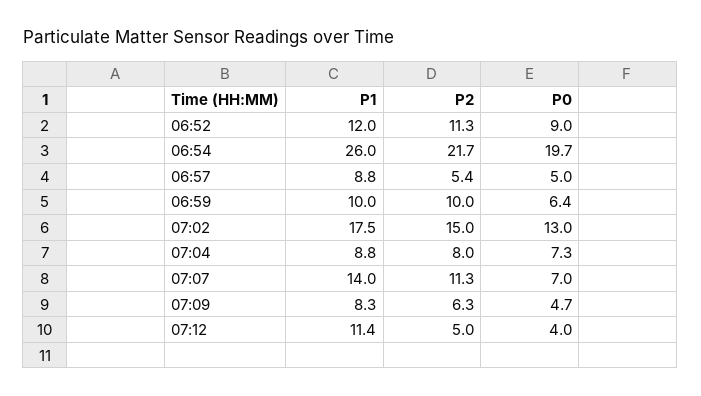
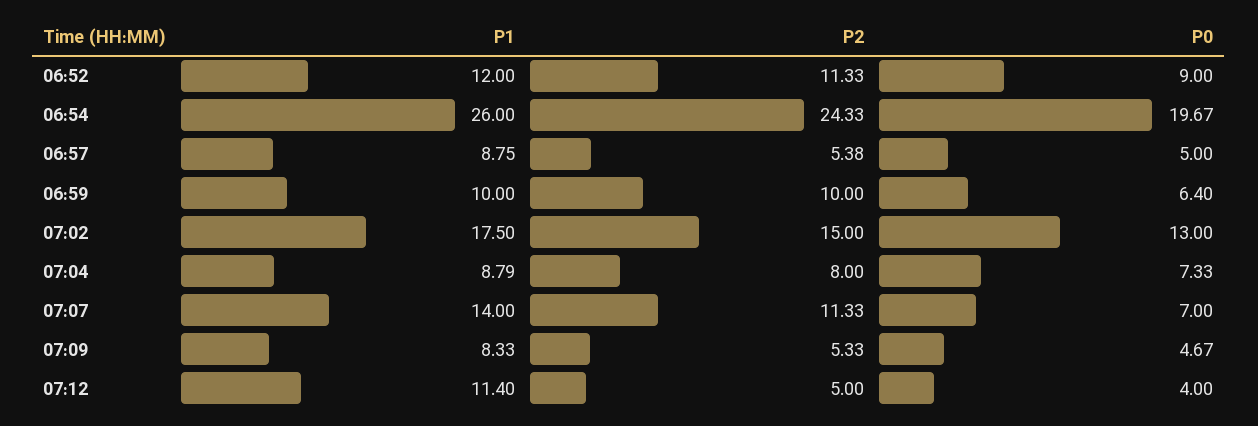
P2, 06:54: 21.7 -> 24.33
P2, 07:09: 6.3 -> 5.33

